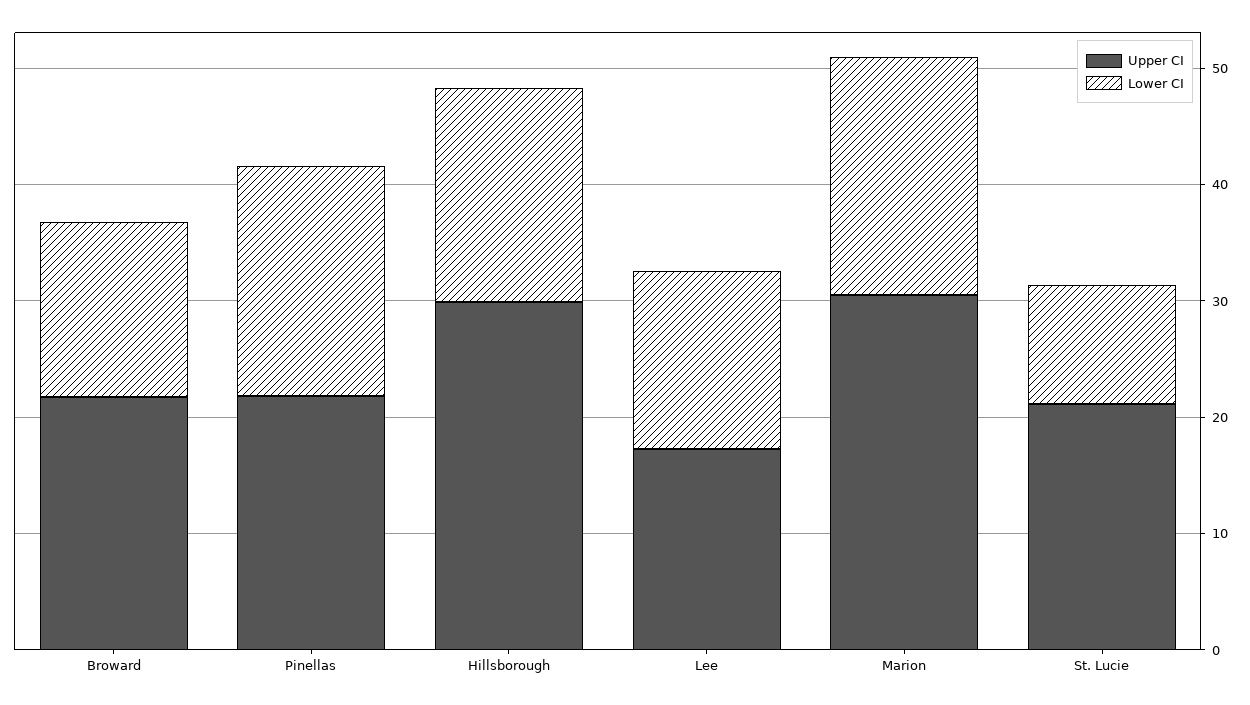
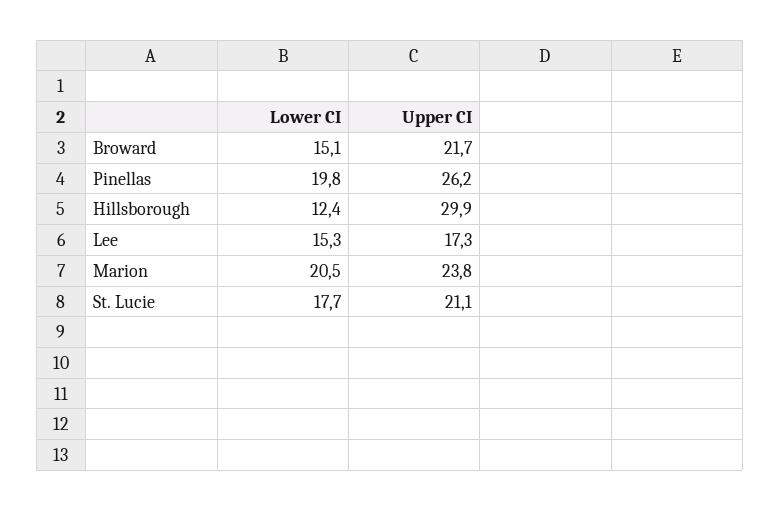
Upper CI, Pinellas: 22 -> 26.2
Lower CI, Hillsborough: 18 -> 12.4
Upper CI, Marion: 30 -> 23.8
Lower CI, St. Lucie: 10 -> 17.7

